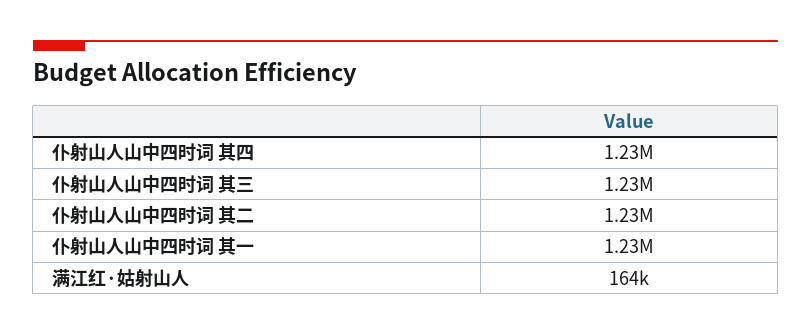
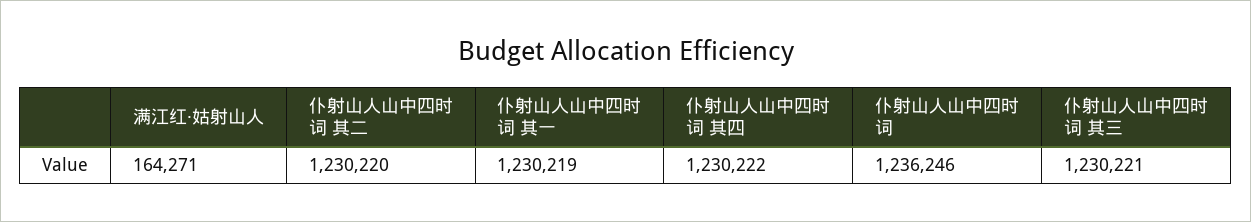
仆射山人山中四时词: none -> 1236246

